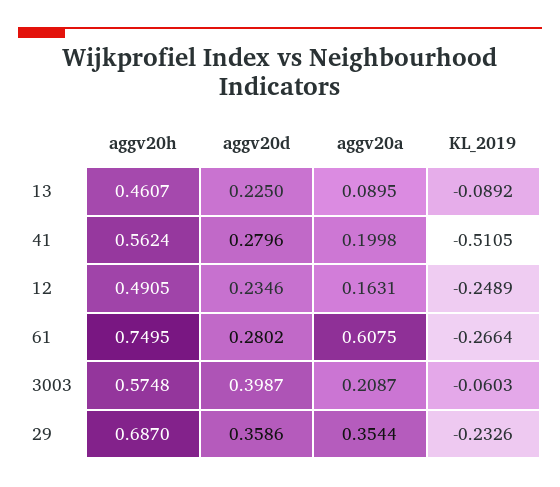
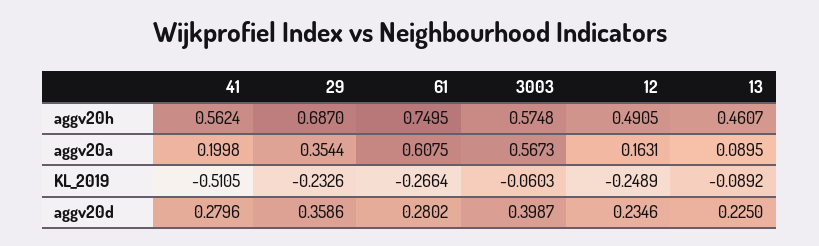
aggv20a, 3003: 0.2087 -> 0.5673

